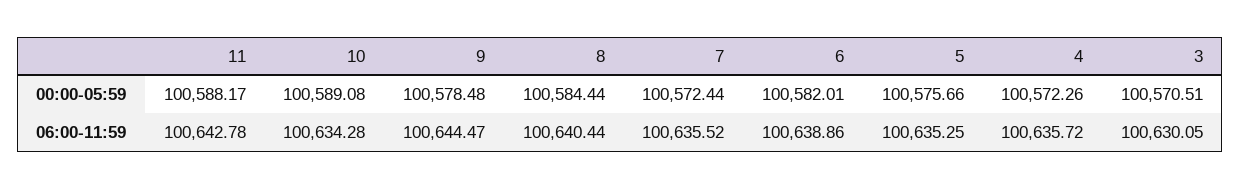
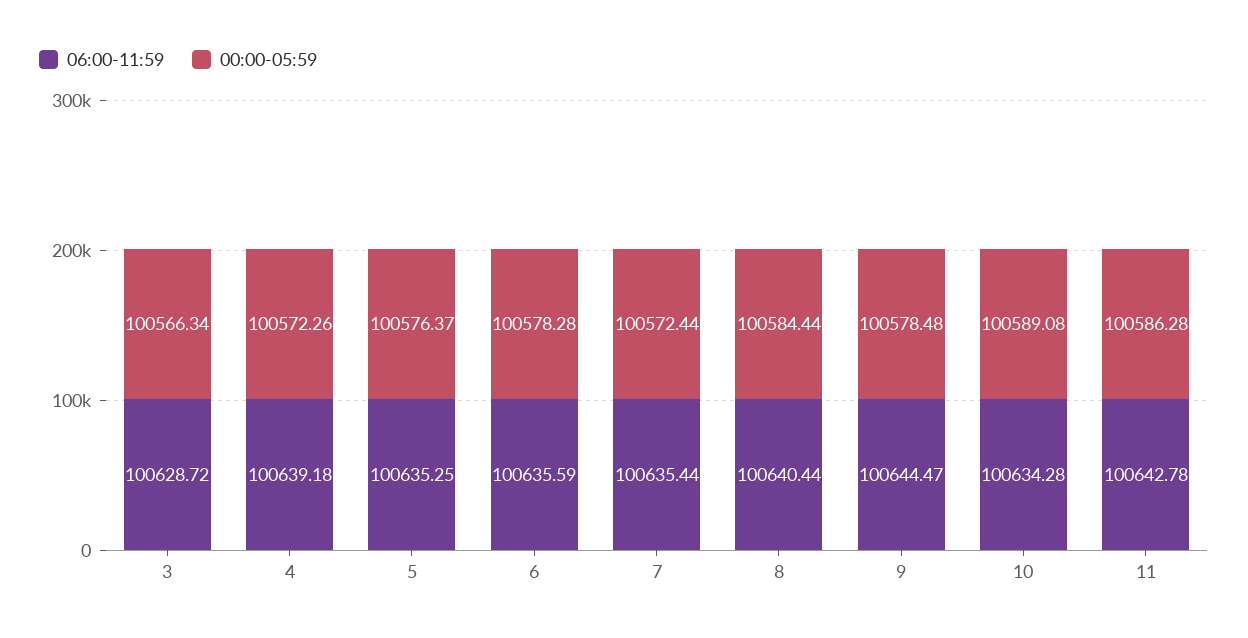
00:00-05:59, 11: 100588.17 -> 100586.28
00:00-05:59, 6: 100582.01 -> 100578.28
00:00-05:59, 5: 100575.66 -> 100576.37
00:00-05:59, 3: 100570.51 -> 100566.34
06:00-11:59, 7: 100635.52 -> 100635.44
06:00-11:59, 6: 100638.86 -> 100635.59
06:00-11:59, 4: 100635.72 -> 100639.18
06:00-11:59, 3: 100630.05 -> 100628.72

